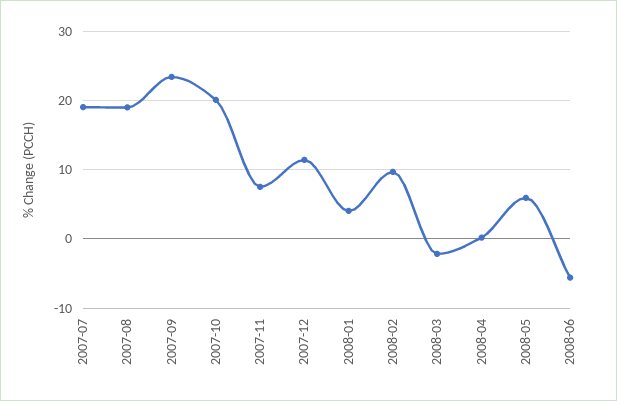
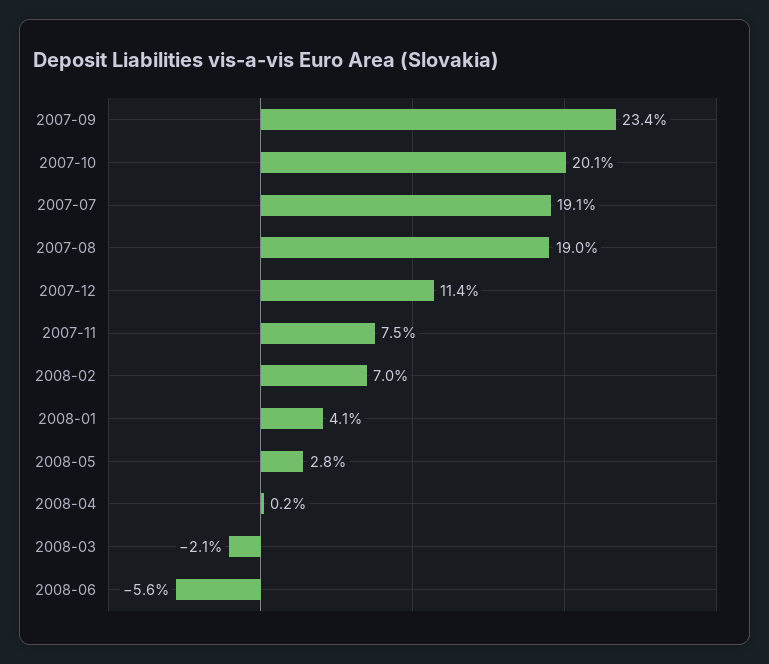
2008-02: 10 -> 7
2008-05: 6 -> 2.8

